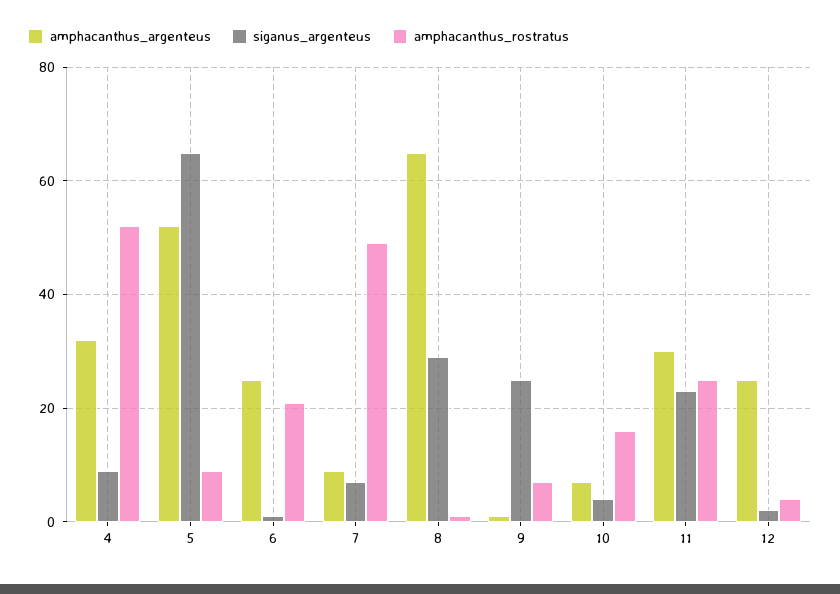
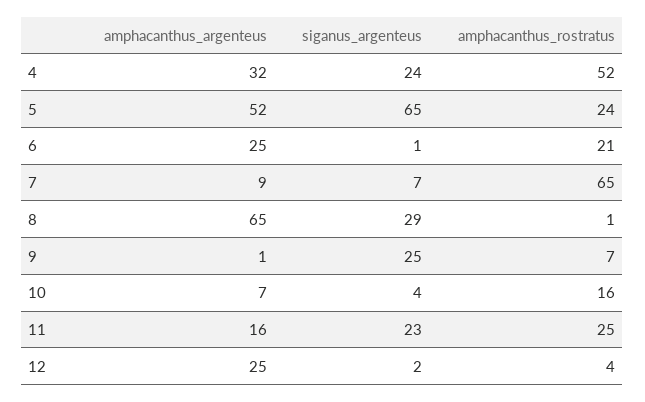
siganus_argenteus, 4: 10 -> 24
amphacanthus_rostratus, 5: 10 -> 24
amphacanthus_rostratus, 7: 50 -> 65
amphacanthus_argenteus, 11: 30 -> 16

